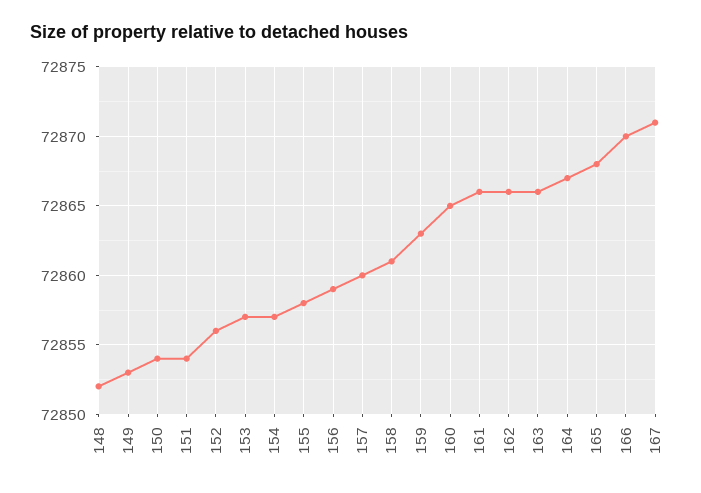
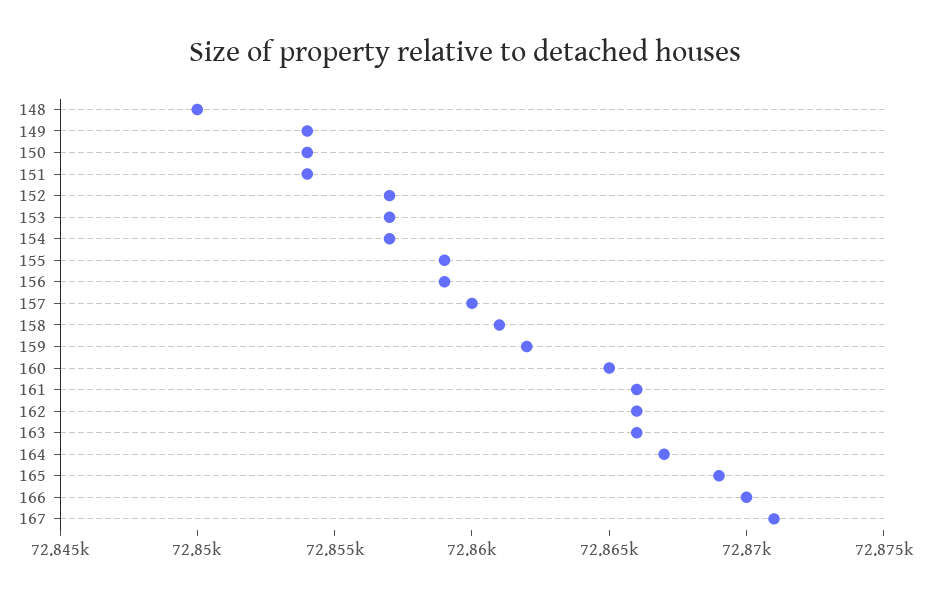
148: 72852 -> 72850
149: 72853 -> 72854
152: 72856 -> 72857
155: 72858 -> 72859
159: 72863 -> 72862
165: 72868 -> 72869

